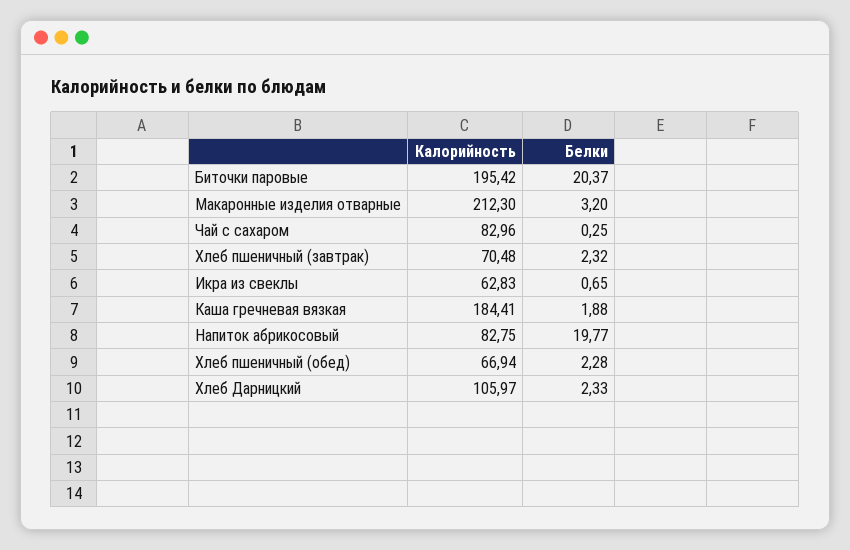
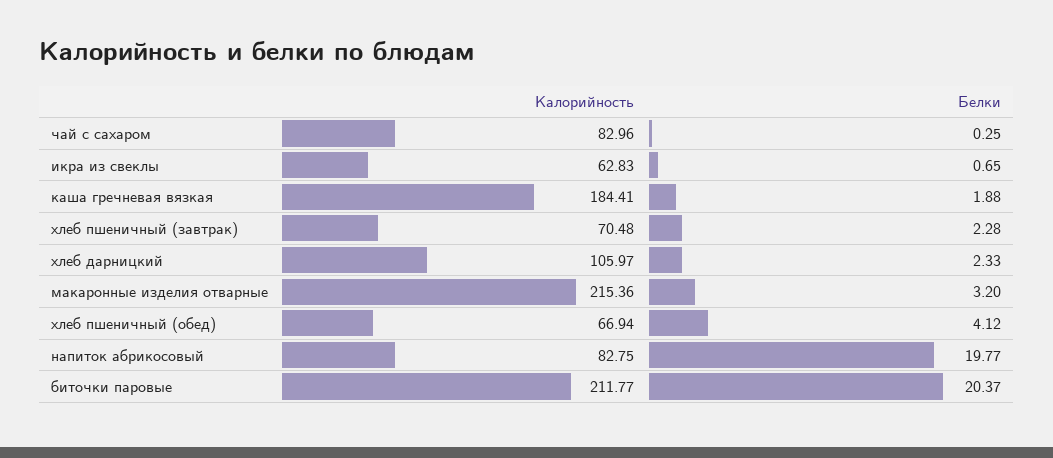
Калорийность, Биточки паровые: 195.42 -> 211.77
Калорийность, Макаронные изделия отварные: 212.3 -> 215.36
Белки, Хлеб пшеничный (завтрак): 2.32 -> 2.28
Белки, Хлеб пшеничный (обед): 2.28 -> 4.12

